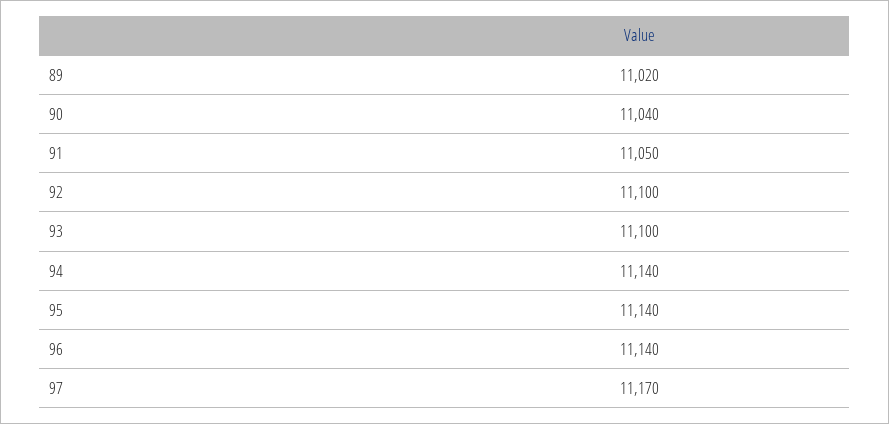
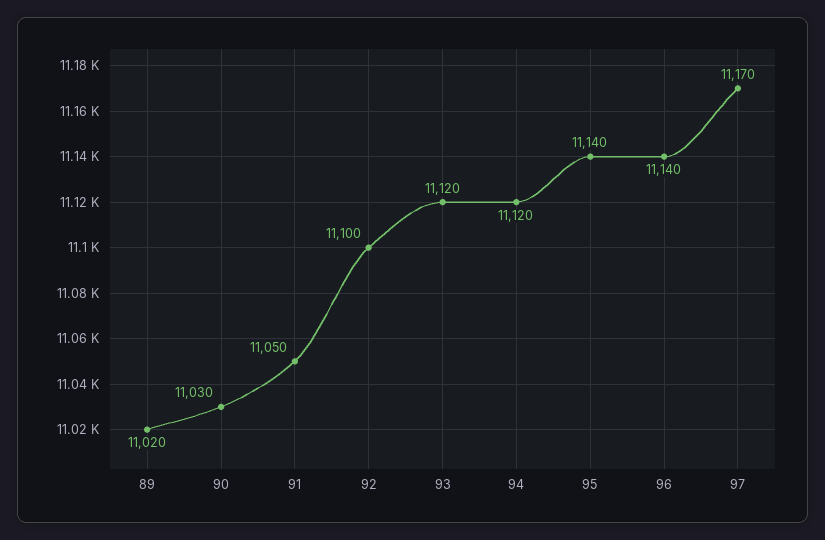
90: 11040 -> 11030
93: 11100 -> 11120
94: 11140 -> 11120

